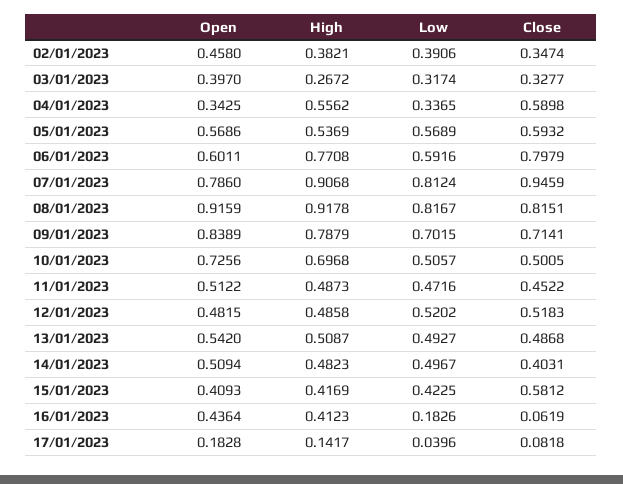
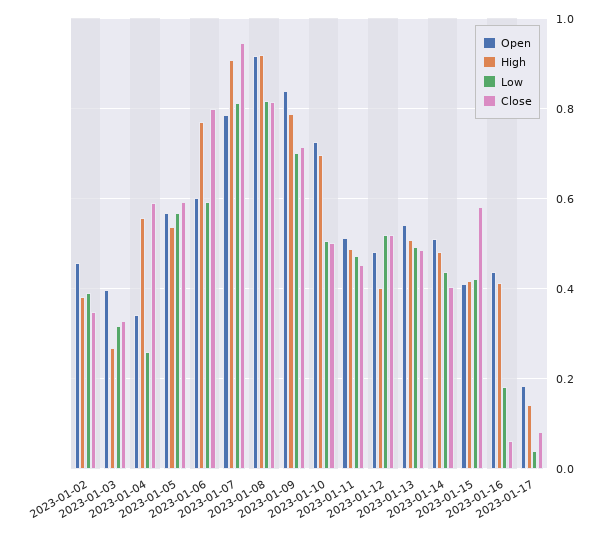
Low, 04/01/2023: 0.3365 -> 0.26
High, 12/01/2023: 0.4858 -> 0.4
Low, 14/01/2023: 0.4967 -> 0.44

